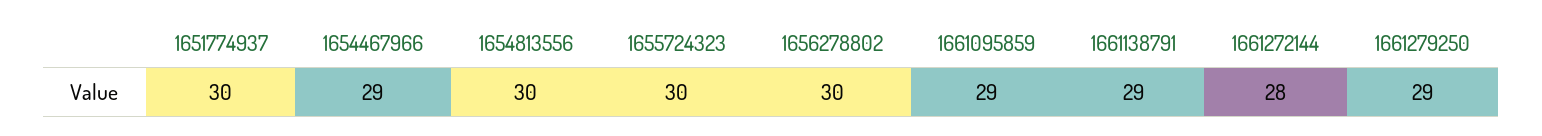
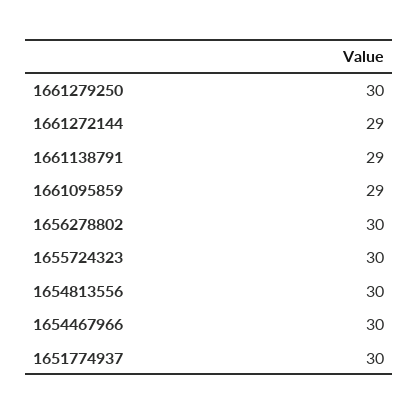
1654467966: 29 -> 30
1661272144: 28 -> 29
1661279250: 29 -> 30

